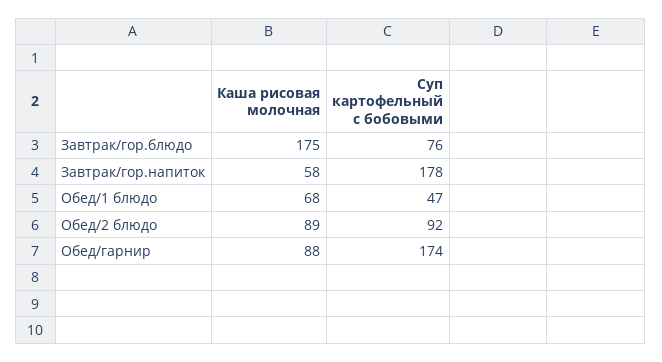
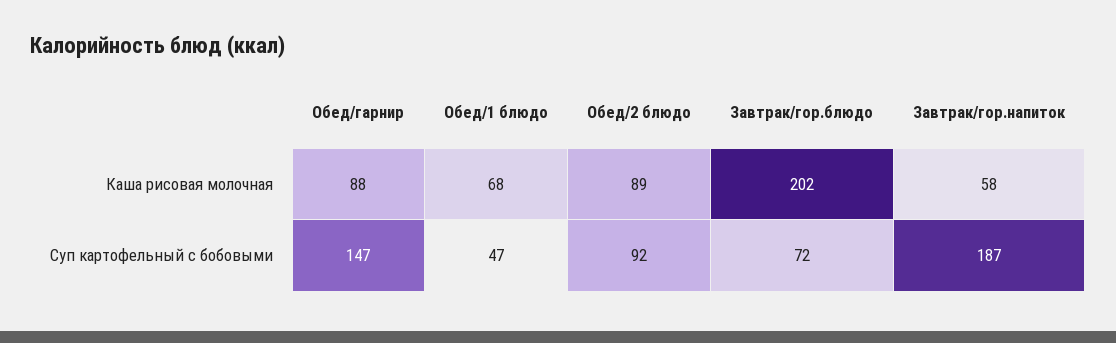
Каша рисовая молочная, Завтрак/гор.блюдо: 175 -> 202
Суп картофельный с бобовыми, Завтрак/гор.блюдо: 76 -> 72
Суп картофельный с бобовыми, Завтрак/гор.напиток: 178 -> 187
Суп картофельный с бобовыми, Обед/гарнир: 174 -> 147

